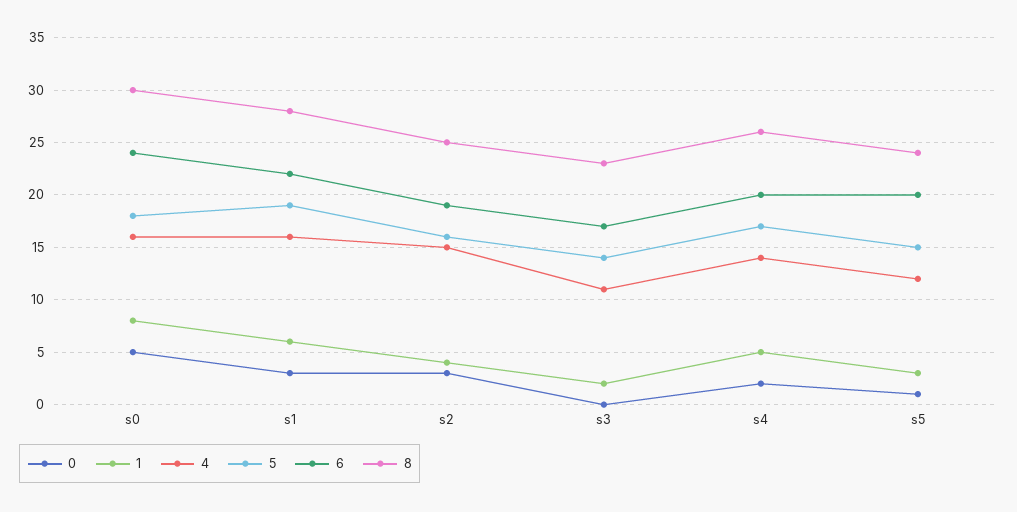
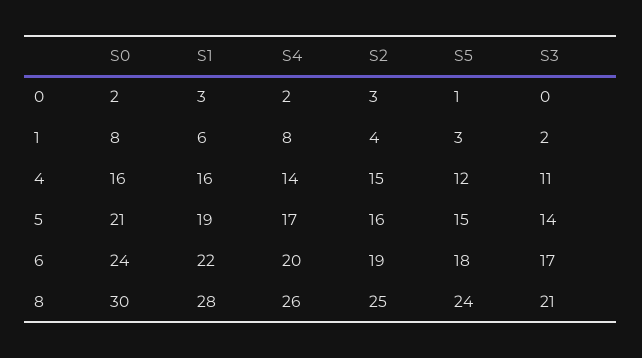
0, s0: 5 -> 2
5, s0: 18 -> 21
8, s3: 23 -> 21
1, s4: 5 -> 8
6, s5: 20 -> 18

